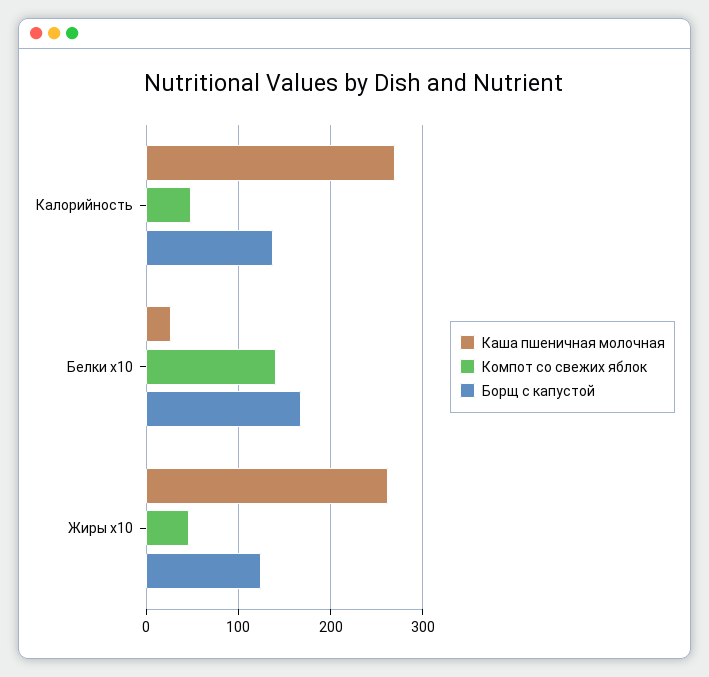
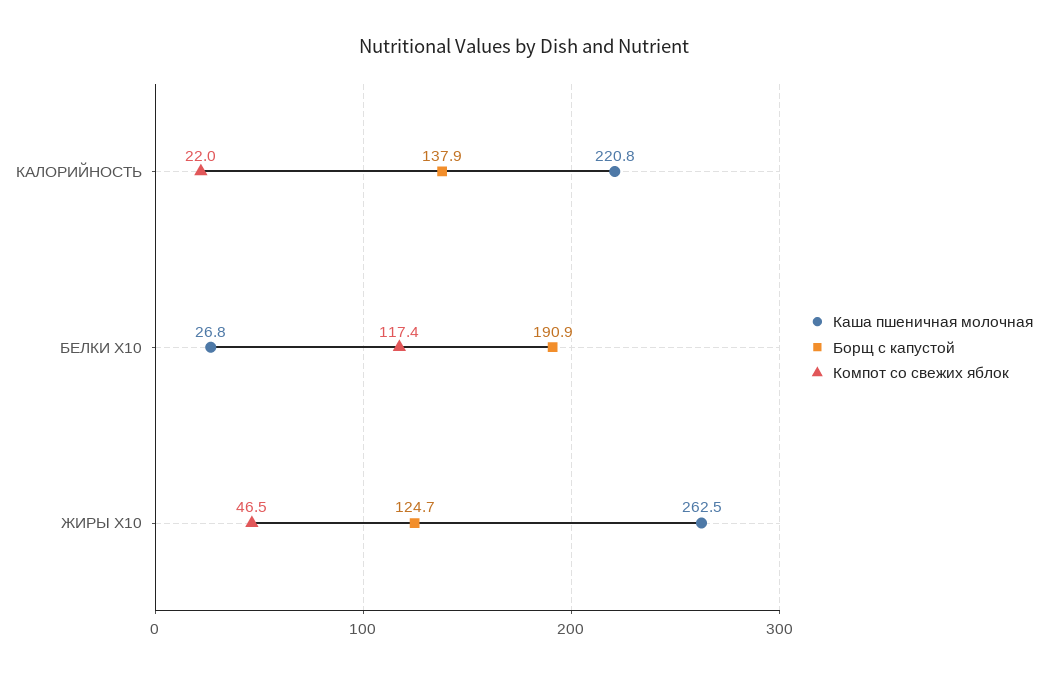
Каша пшеничная молочная, Калорийность: 270 -> 220.8
Компот со свежих яблок, Калорийность: 50 -> 22
Компот со свежих яблок, Белки x10: 140 -> 117.4
Борщ с капустой, Белки x10: 170 -> 190.9

